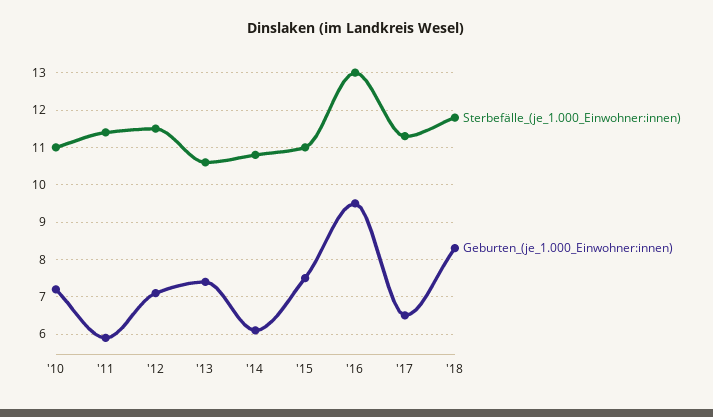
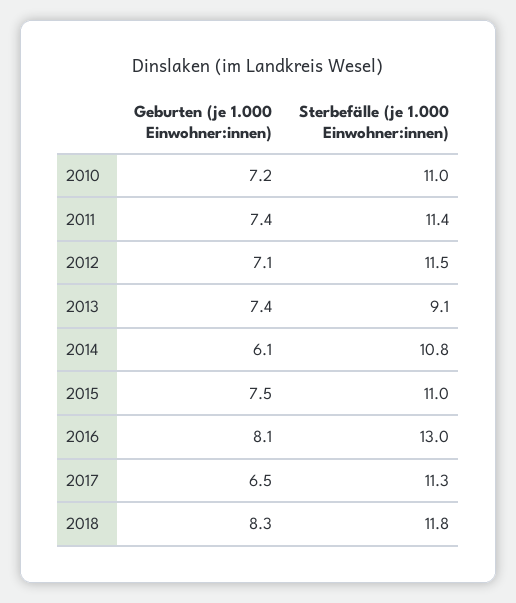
Geburten_(je_1.000_Einwohner:innen), '11: 6 -> 7.4
Sterbefälle_(je_1.000_Einwohner:innen), '13: 10.5 -> 9.1
Geburten_(je_1.000_Einwohner:innen), '16: 9.5 -> 8.1

